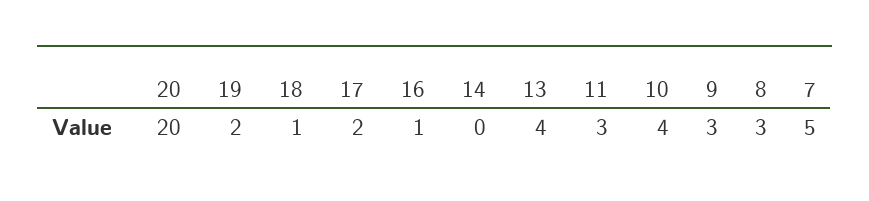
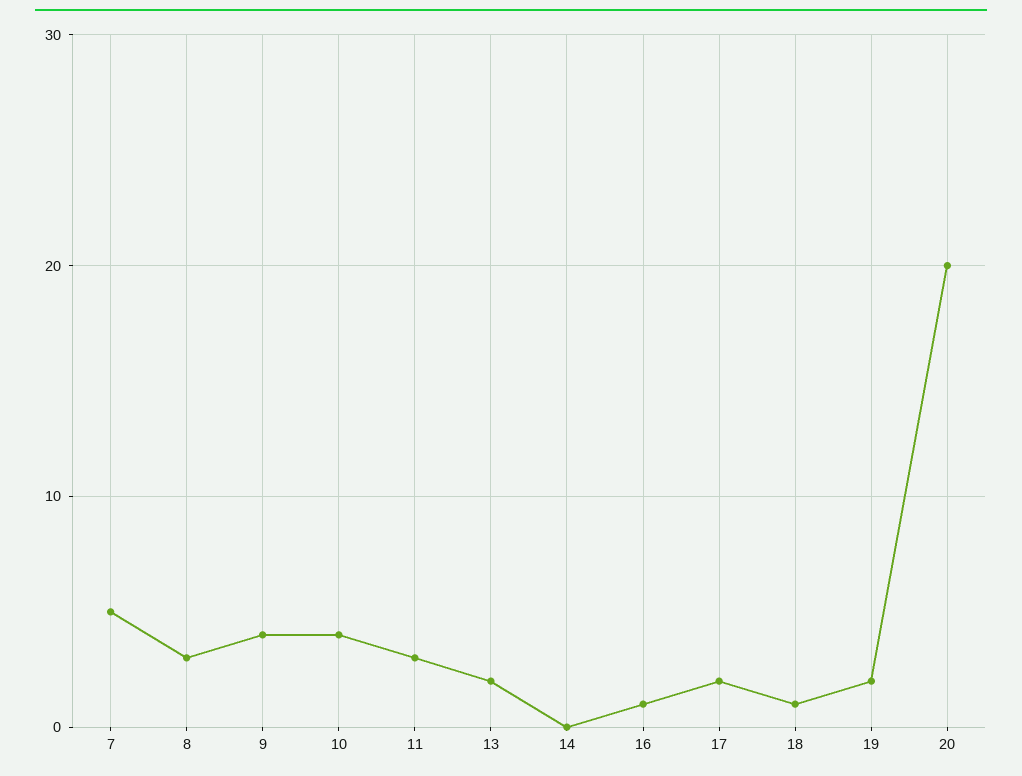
13: 4 -> 2
9: 3 -> 4

